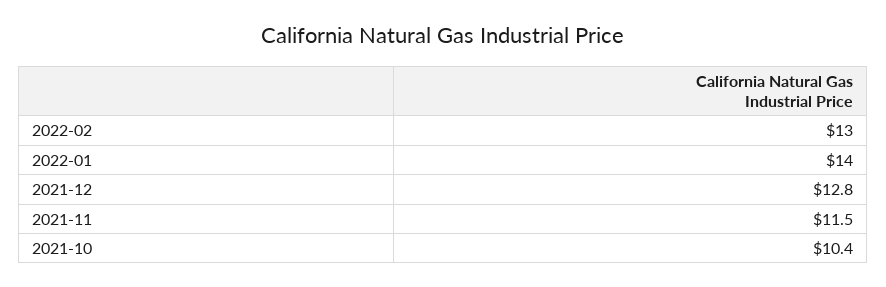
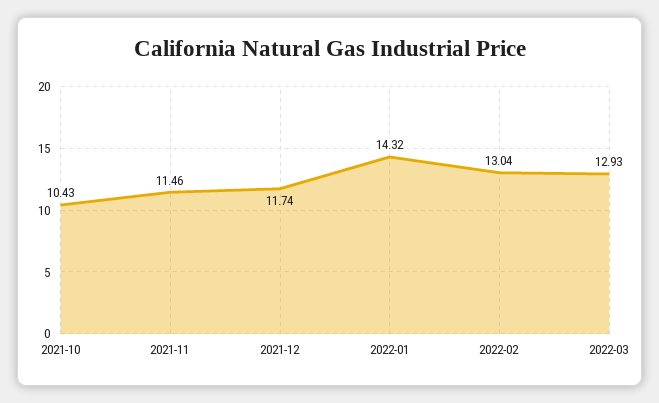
2022-01: 14 -> 14.32
2021-12: 12.8 -> 11.74
2022-03: none -> 12.93

